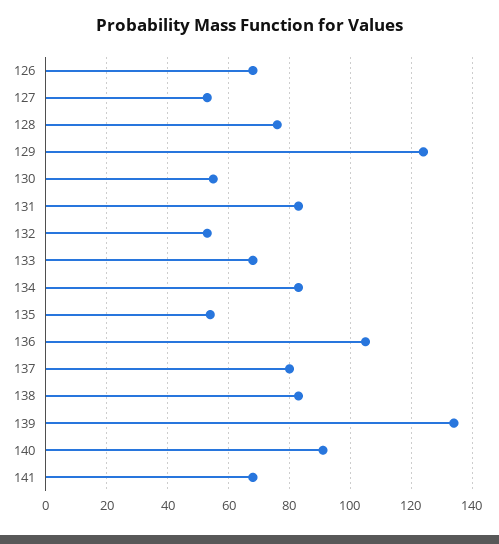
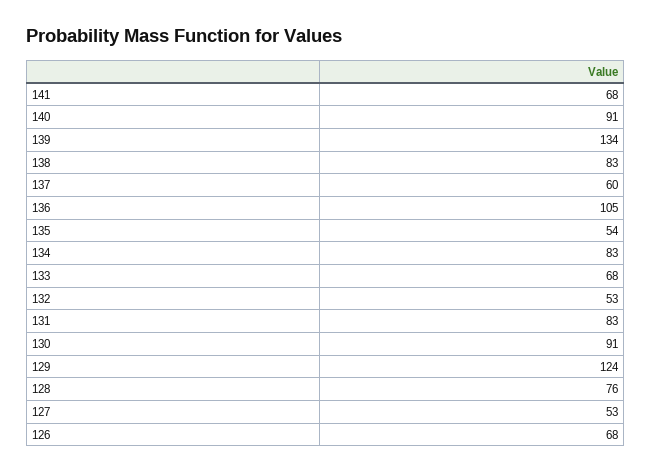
130: 55 -> 91
137: 80 -> 60

